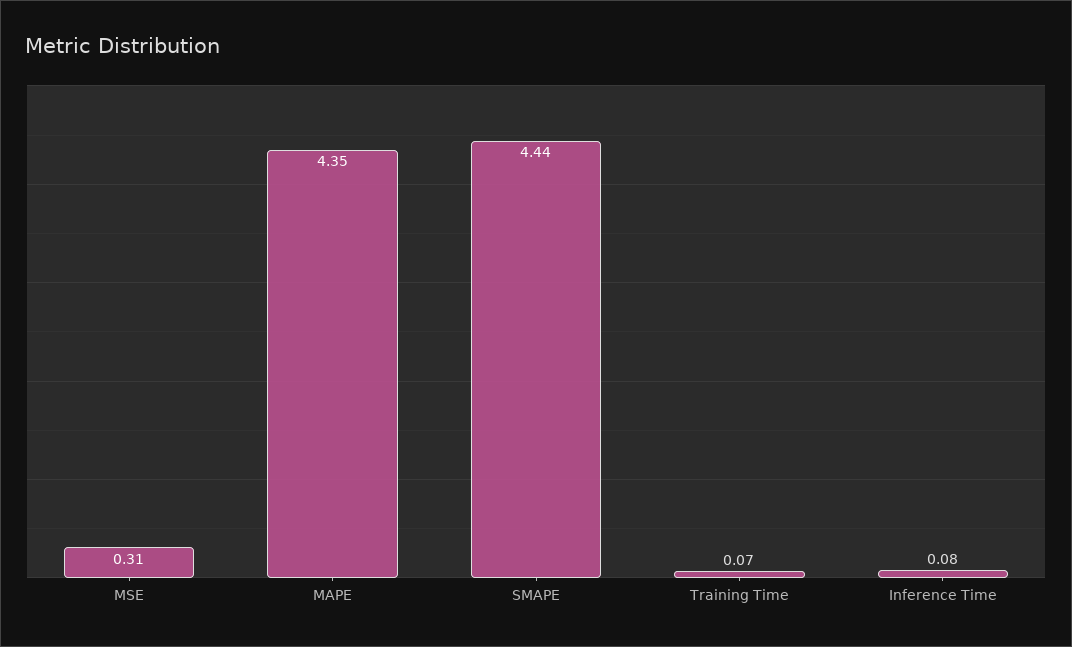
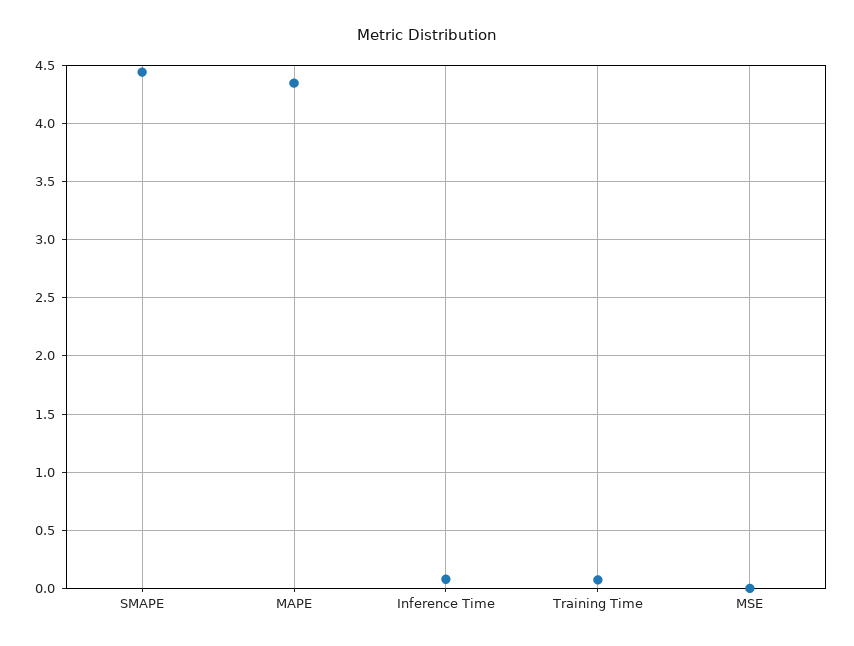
MSE: 0.31 -> 0

